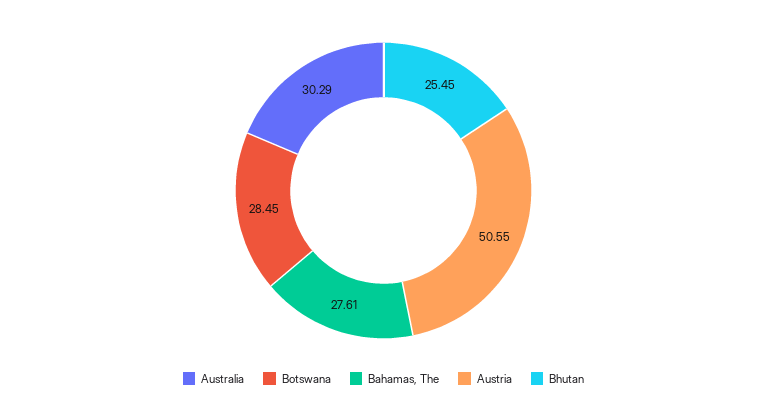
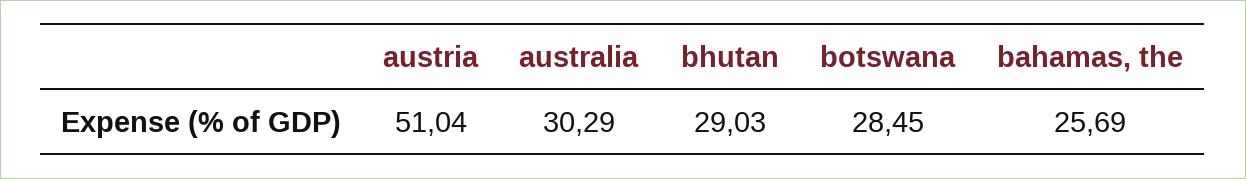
Bahamas, The: 27.61 -> 25.69
Austria: 50.55 -> 51.04
Bhutan: 25.45 -> 29.03

